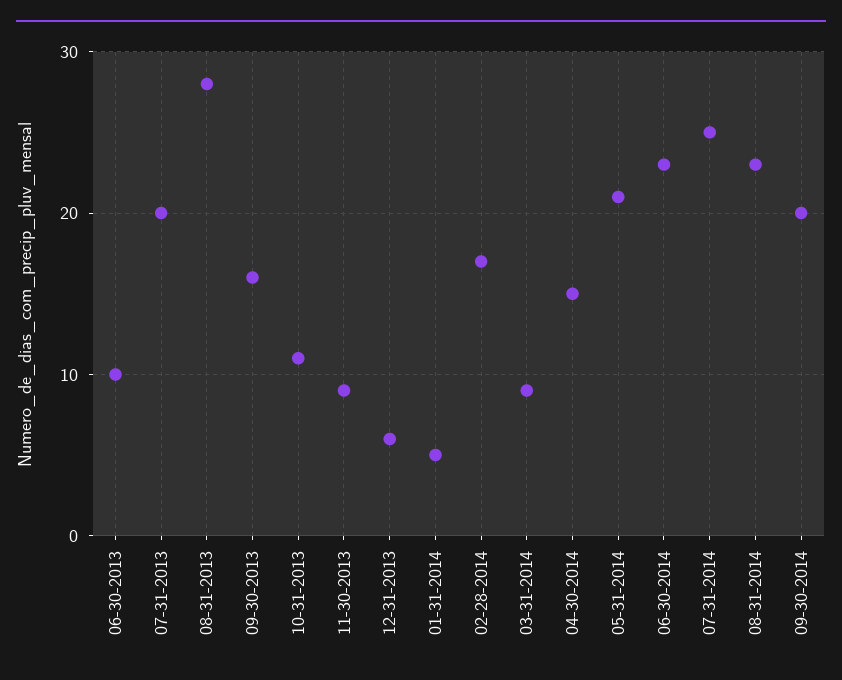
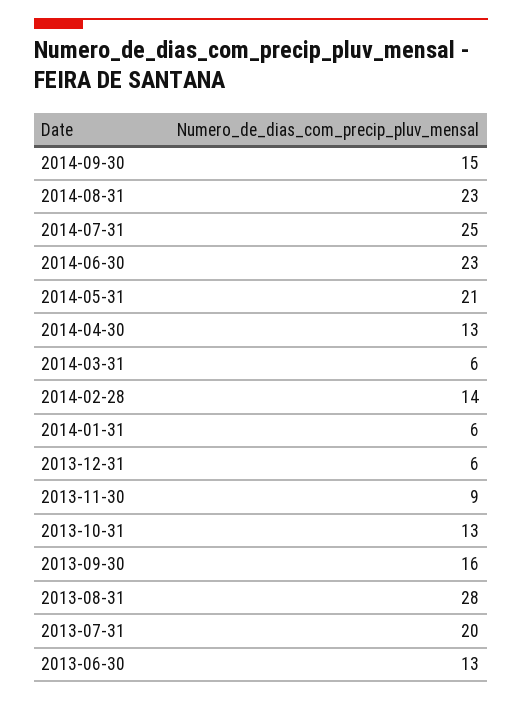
06-30-2013: 10 -> 13
10-31-2013: 11 -> 13
01-31-2014: 5 -> 6
02-28-2014: 17 -> 14
03-31-2014: 9 -> 6
04-30-2014: 15 -> 13
09-30-2014: 20 -> 15

